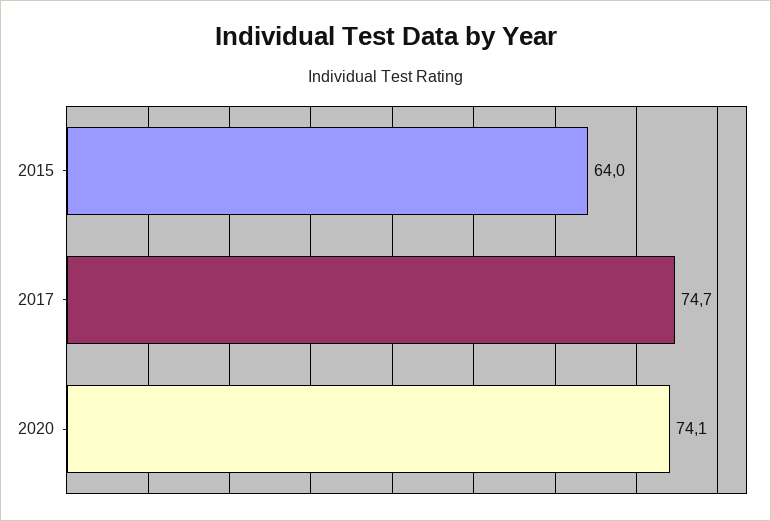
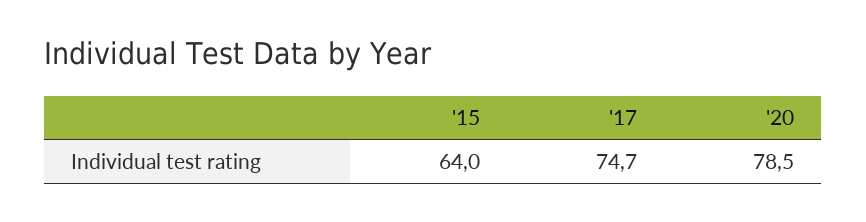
2020: 74.1 -> 78.5

